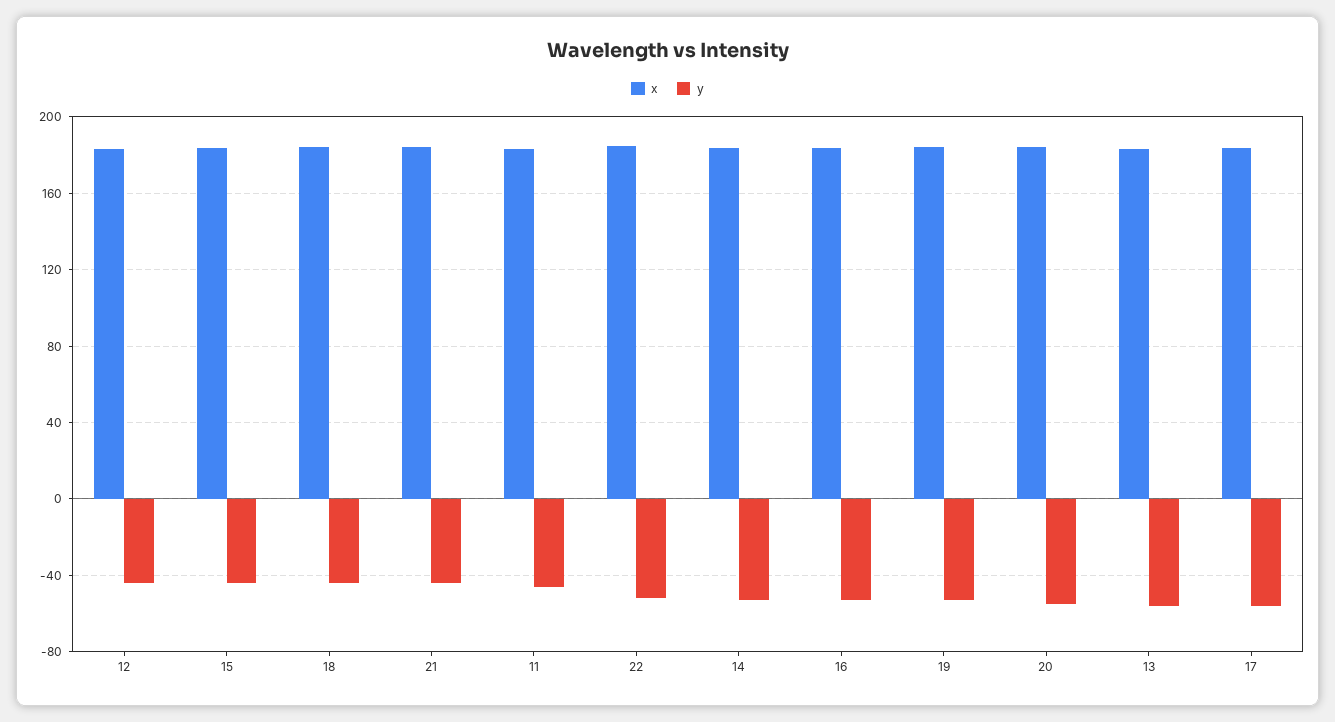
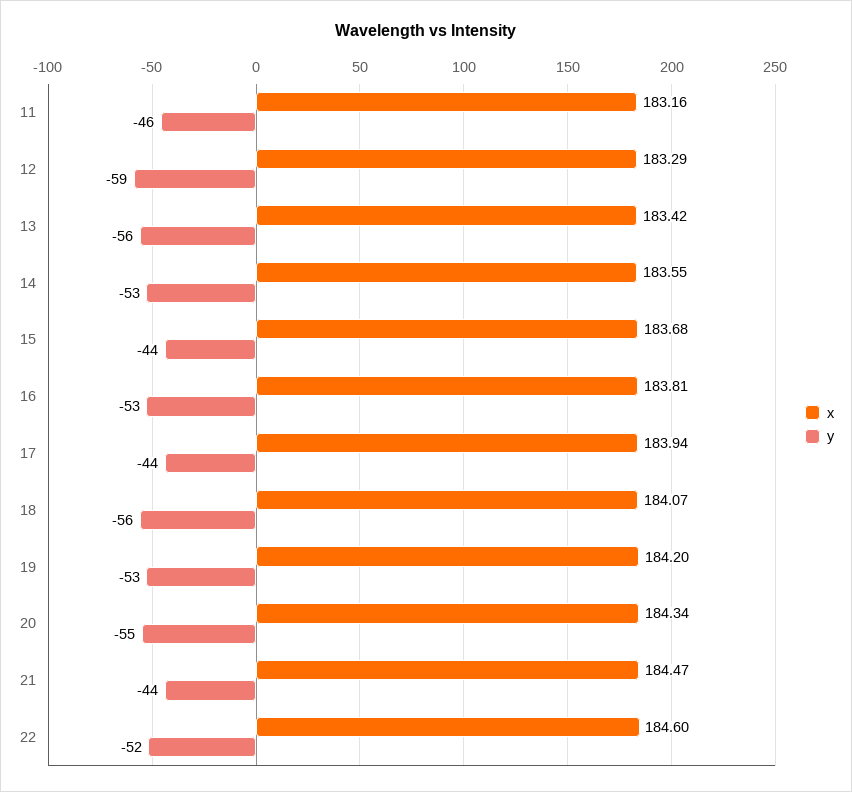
y, 12: -45 -> -59
y, 18: -45 -> -56
y, 17: -55 -> -44

